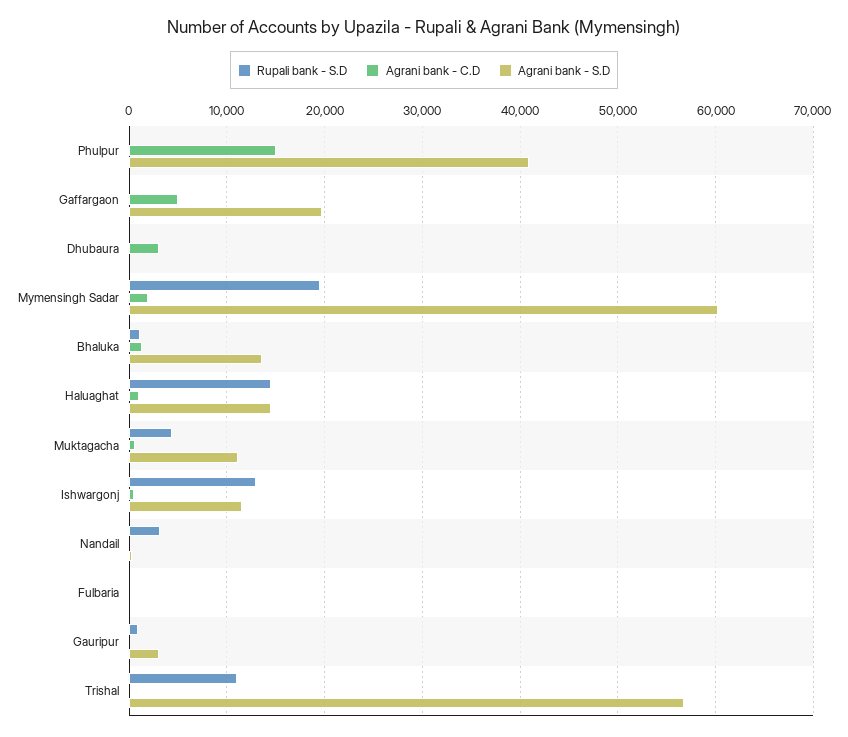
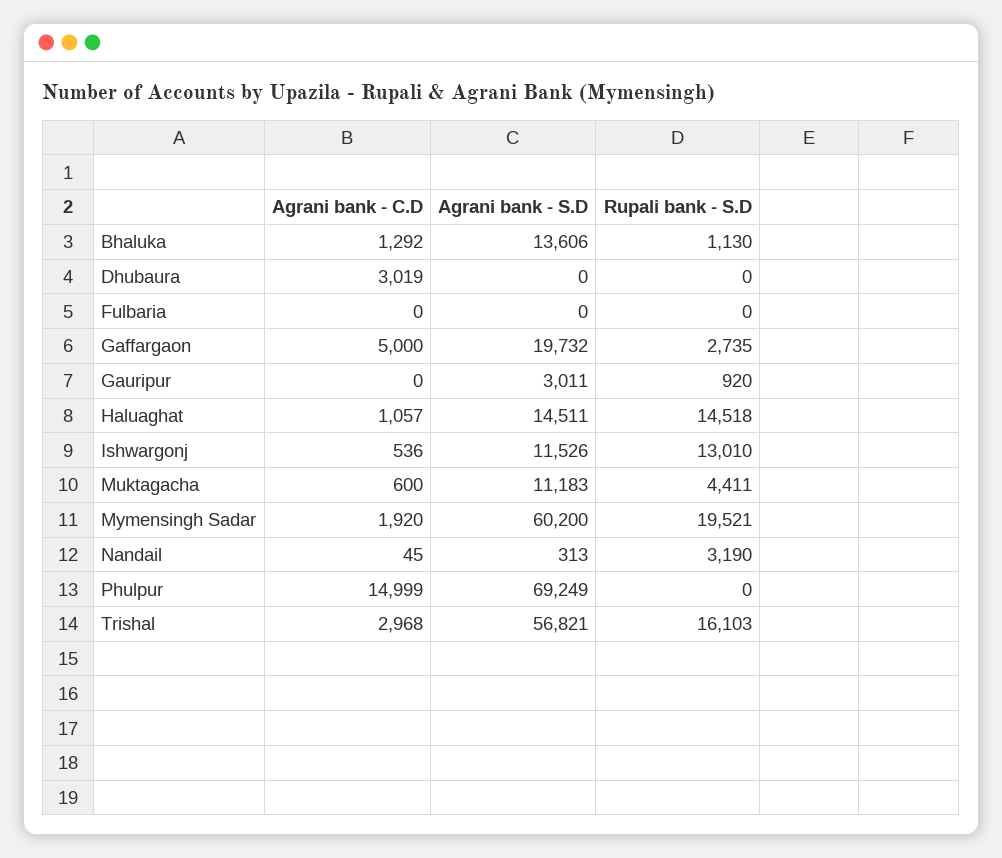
Agrani bank - S.D, Phulpur: 41000 -> 69249
Rupali bank - S.D, Gaffargaon: 0 -> 2735
Rupali bank - S.D, Trishal: 11000 -> 16103
Agrani bank - C.D, Trishal: 0 -> 2968

